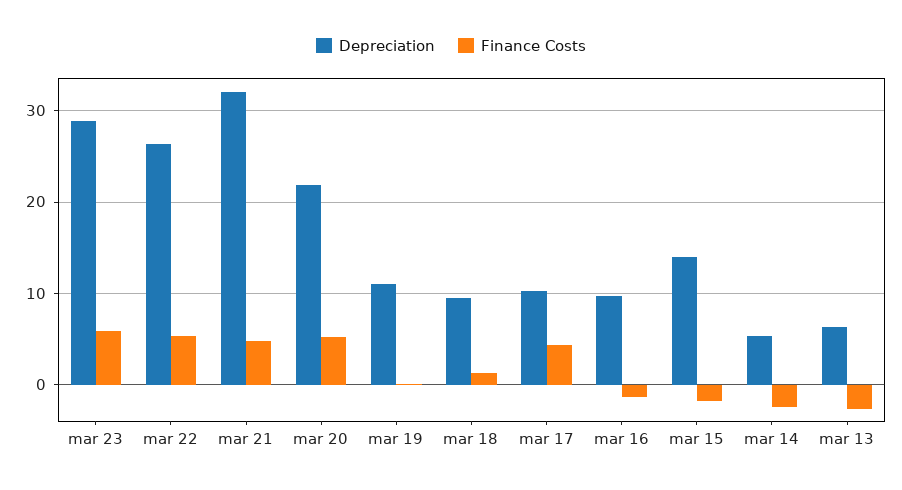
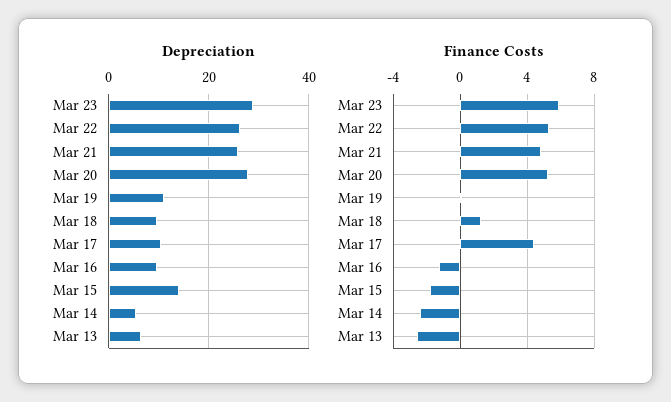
Depreciation, mar 21: 32 -> 26
Depreciation, mar 20: 22 -> 28

